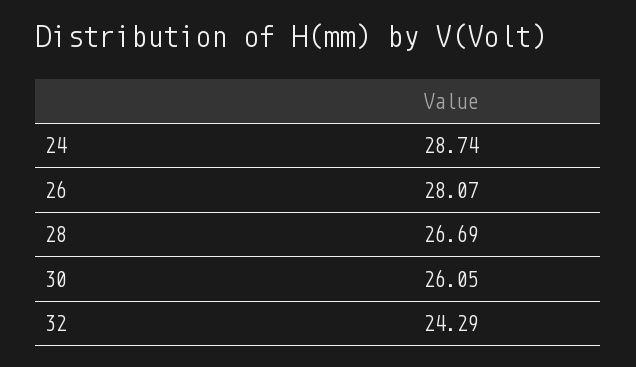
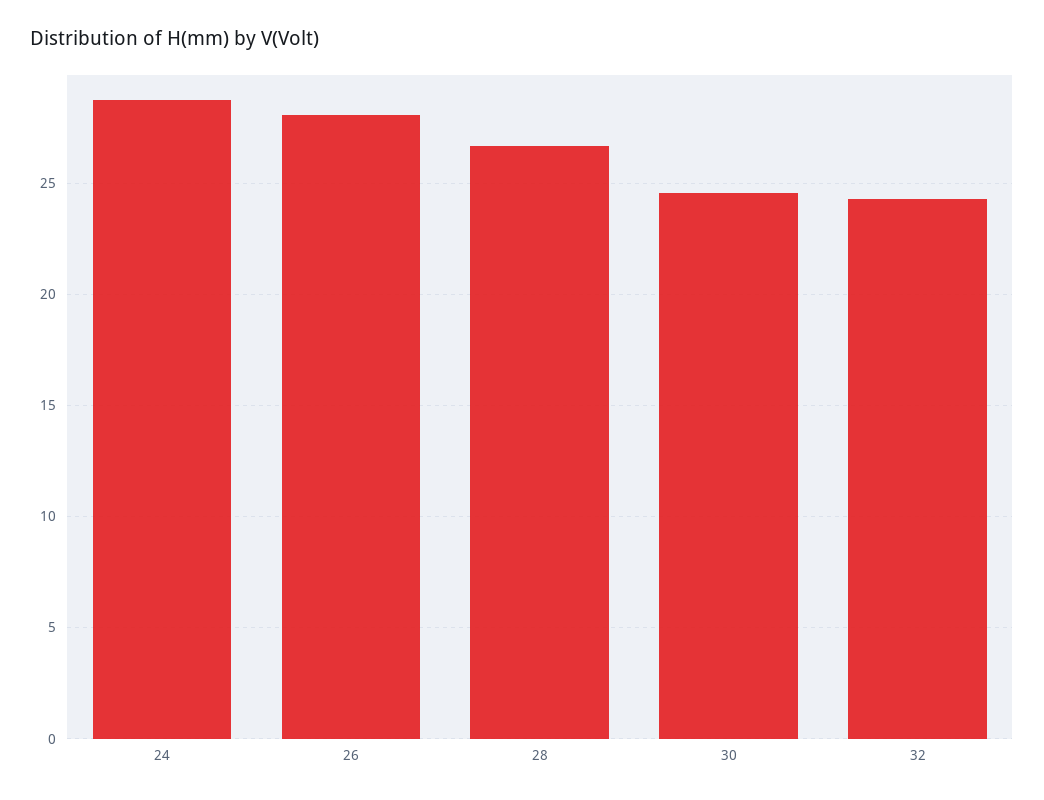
30: 26.05 -> 24.5

